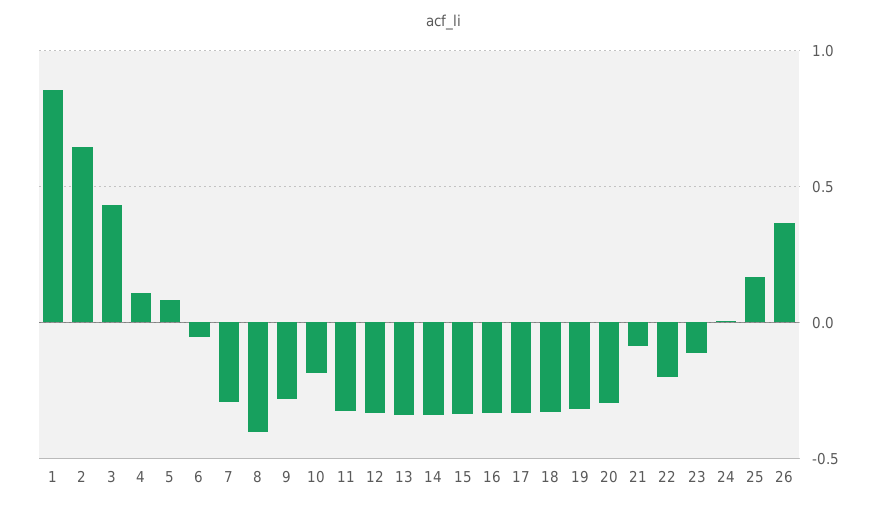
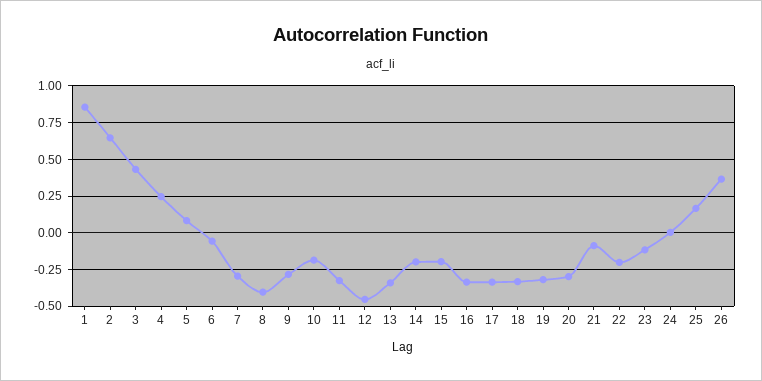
4: 0.1 -> 0.25
12: -0.35 -> -0.45
14: -0.35 -> -0.2
15: -0.35 -> -0.2

